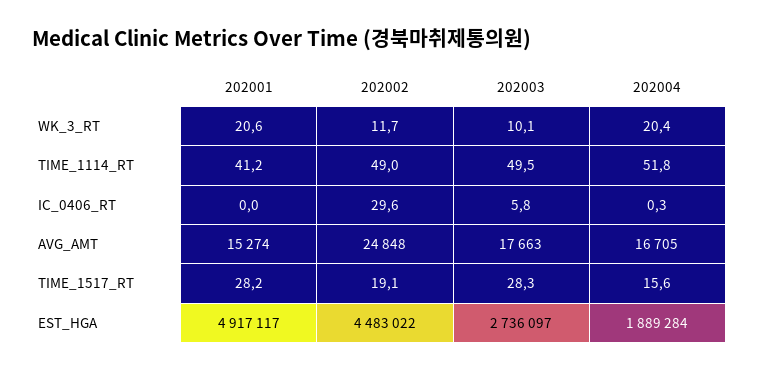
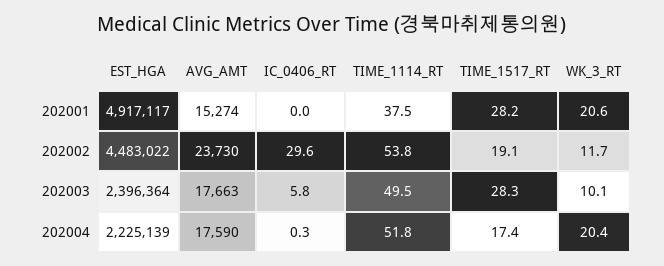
202001, TIME_1114_RT: 41.2 -> 37.5
202002, TIME_1114_RT: 49 -> 53.8
202002, AVG_AMT: 24848 -> 23730
202004, AVG_AMT: 16705 -> 17590
202004, TIME_1517_RT: 15.6 -> 17.4
202003, EST_HGA: 2736097 -> 2396364
202004, EST_HGA: 1889284 -> 2225139

